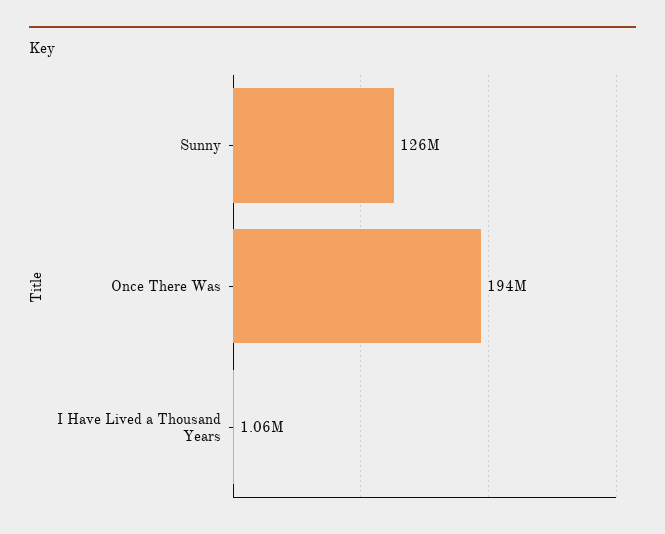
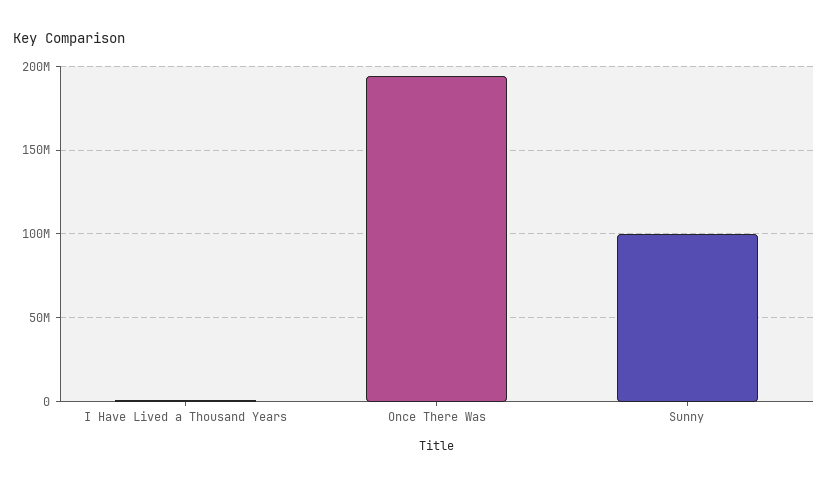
Sunny: 126000000 -> 100000000

